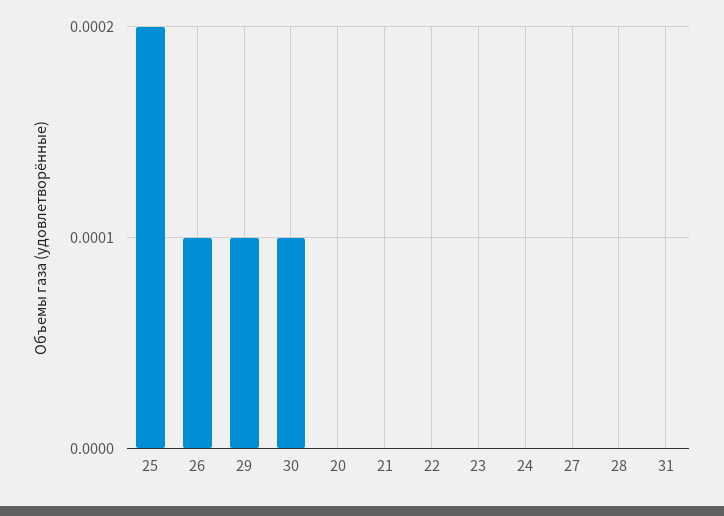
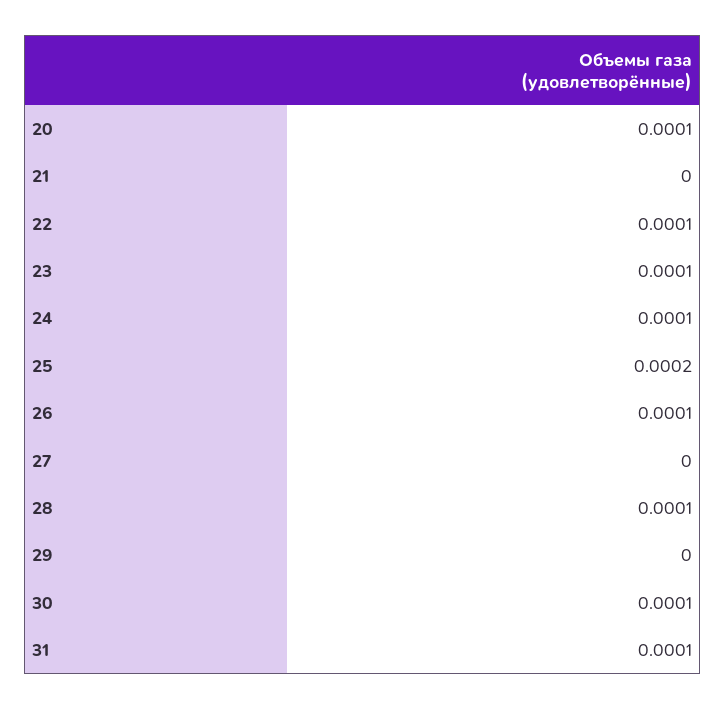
29: 0.0001 -> 0
20: 0 -> 0.0001
22: 0 -> 0.0001
23: 0 -> 0.0001
24: 0 -> 0.0001
28: 0 -> 0.0001
31: 0 -> 0.0001

